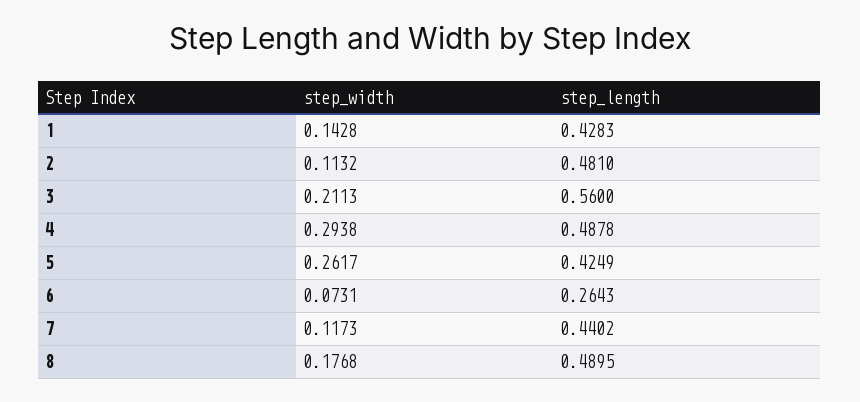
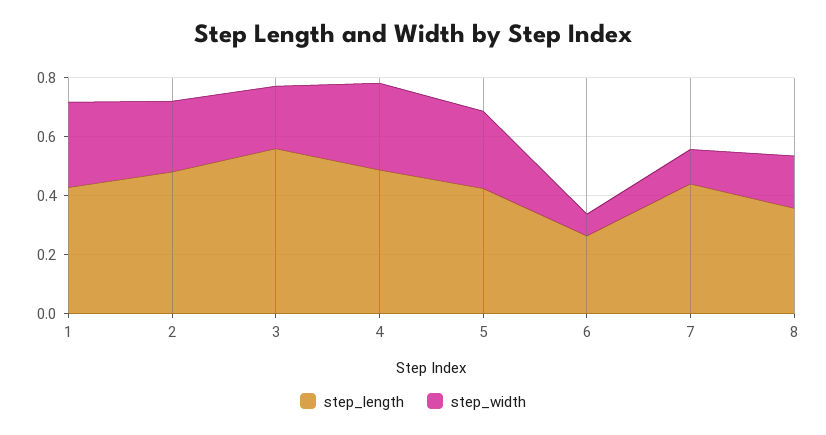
step_width, 1: 0.1428 -> 0.3
step_width, 2: 0.1132 -> 0.25
step_length, 8: 0.4895 -> 0.35

